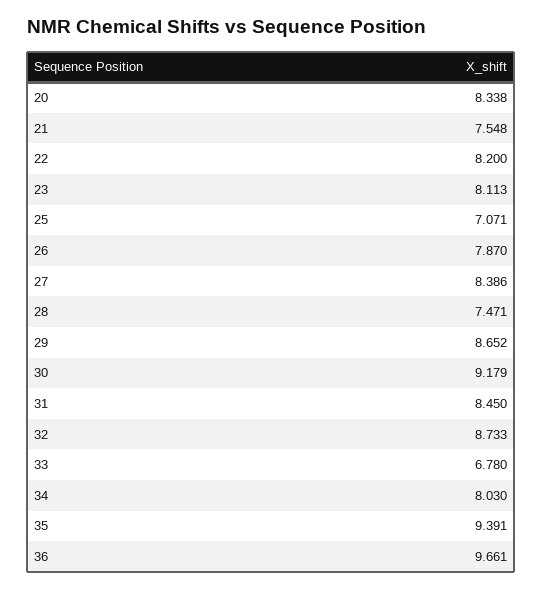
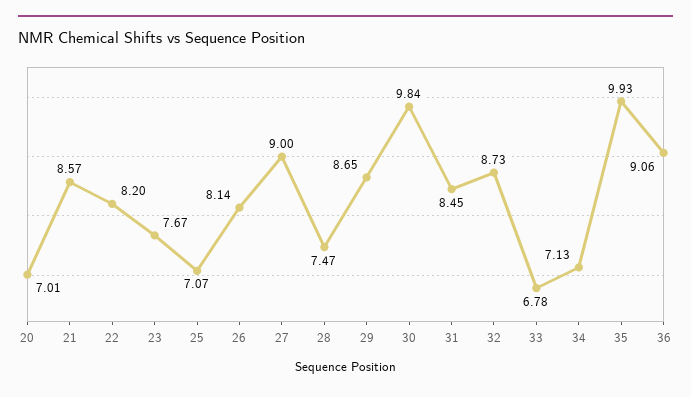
20: 8.338 -> 7.01
21: 7.548 -> 8.57
23: 8.113 -> 7.67
26: 7.87 -> 8.14
27: 8.386 -> 9
30: 9.179 -> 9.84
34: 8.03 -> 7.13
35: 9.391 -> 9.93
36: 9.661 -> 9.06

